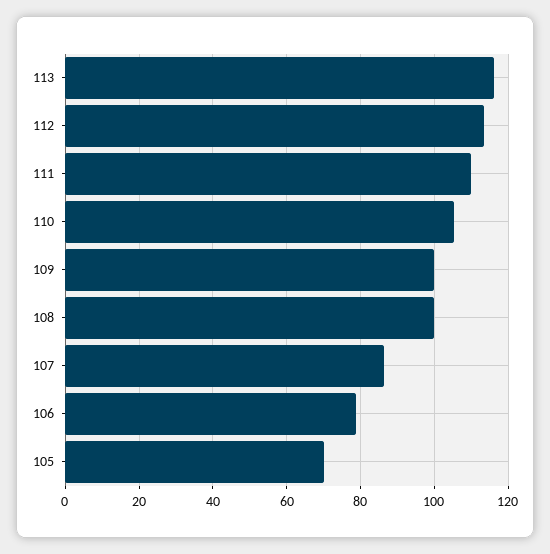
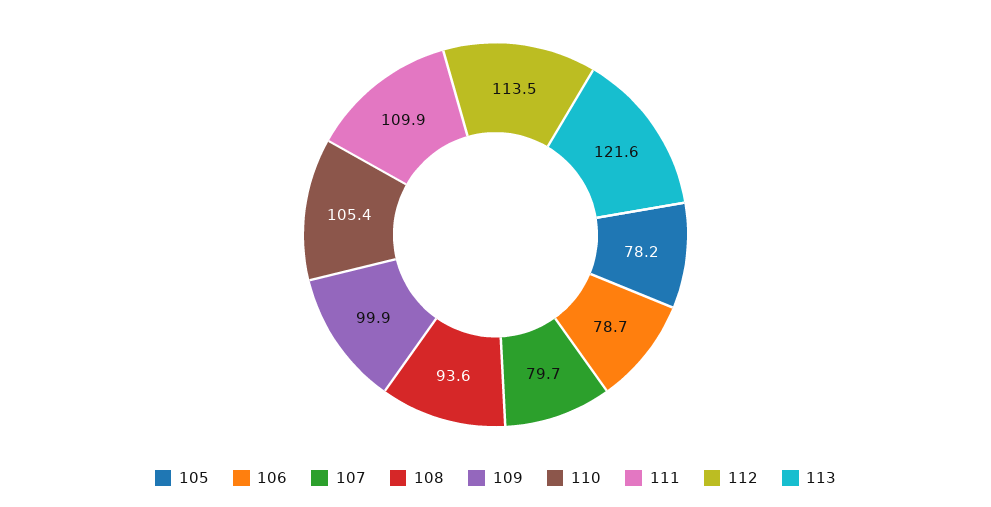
113: 116 -> 121.6
108: 100 -> 93.6
107: 86 -> 79.7
105: 70 -> 78.2

